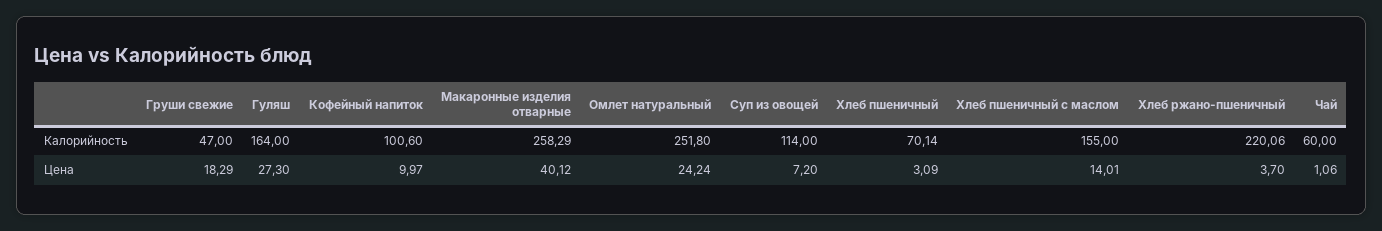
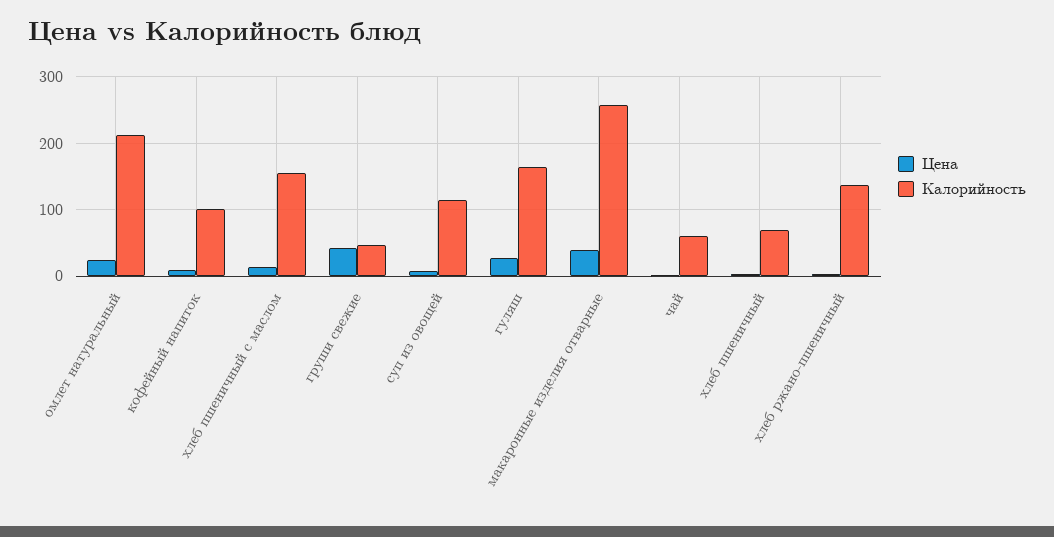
Калорийность, Омлет натуральный: 251.8 -> 210
Калорийность, Хлеб ржано-пшеничный: 220.06 -> 140
Цена, Груши свежие: 18.29 -> 40

